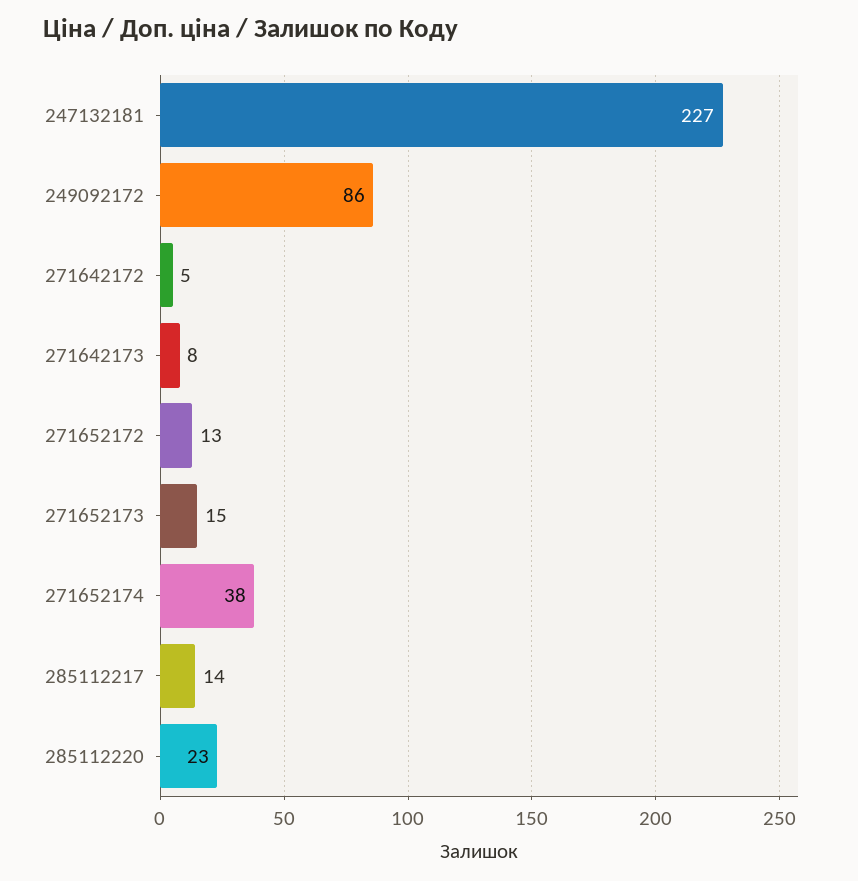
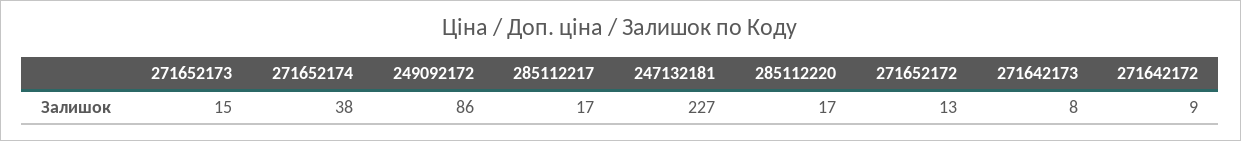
271642172: 5 -> 9
285112217: 14 -> 17
285112220: 23 -> 17

